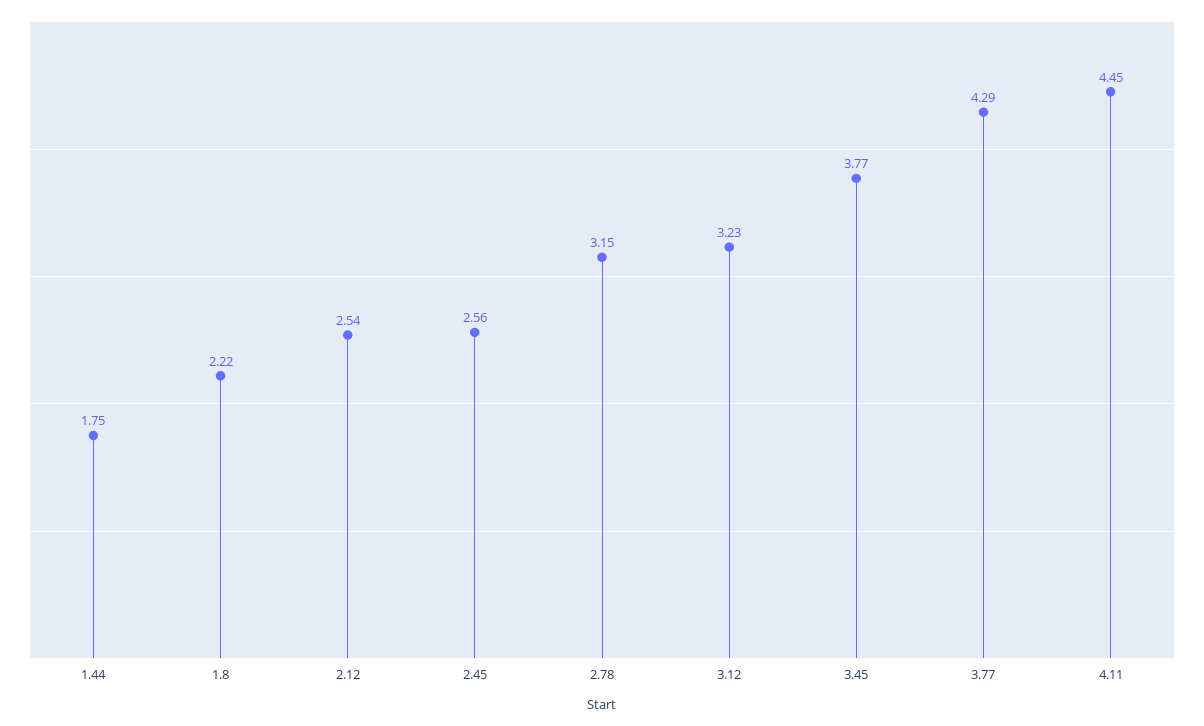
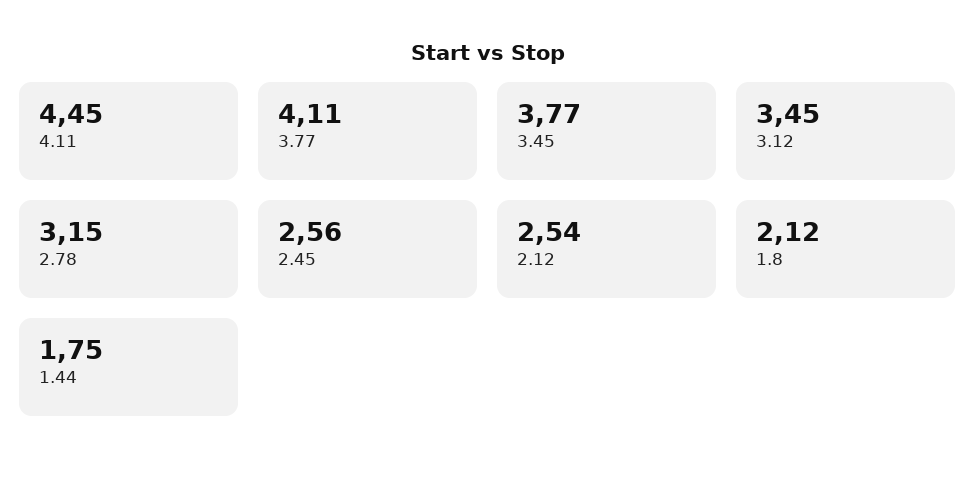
1.8: 2.22 -> 2.12
3.12: 3.23 -> 3.45
3.77: 4.29 -> 4.11

